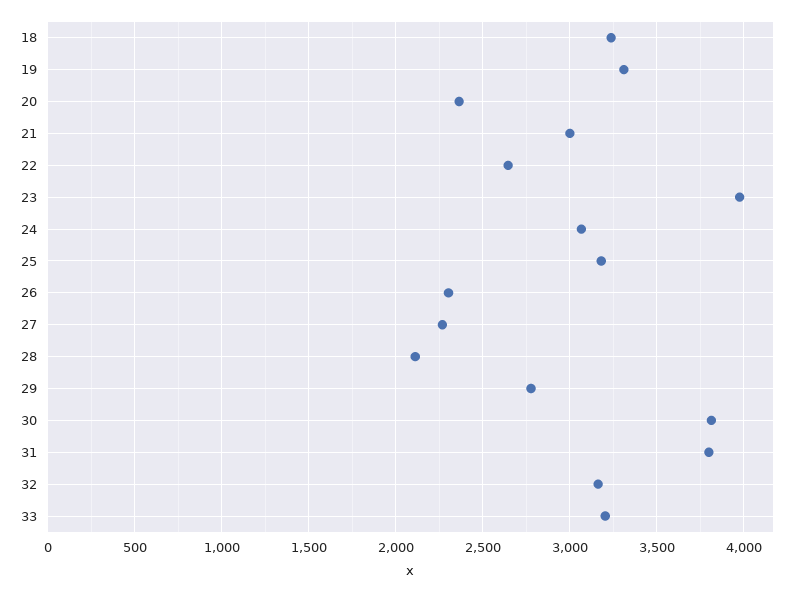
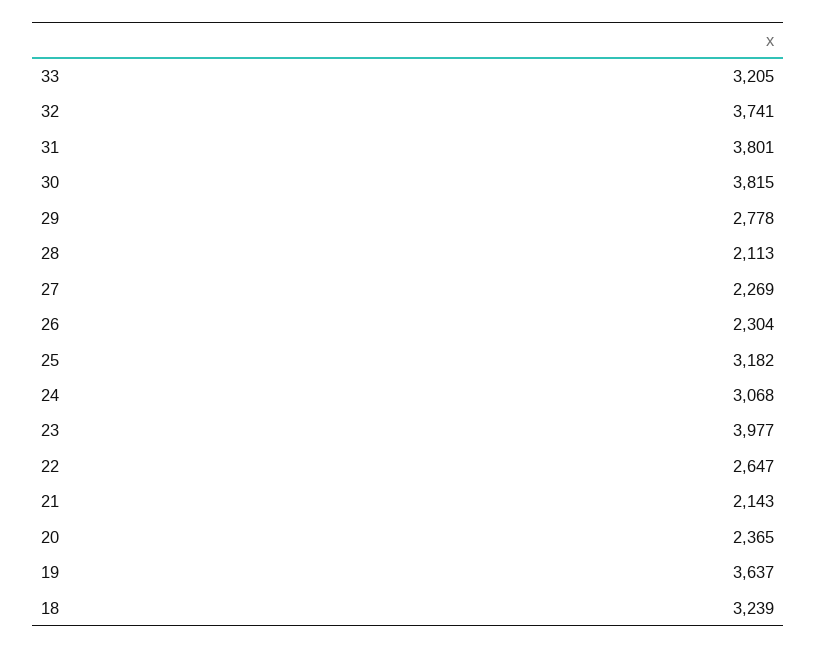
19: 3300 -> 3637
21: 3000 -> 2143
32: 3150 -> 3741

